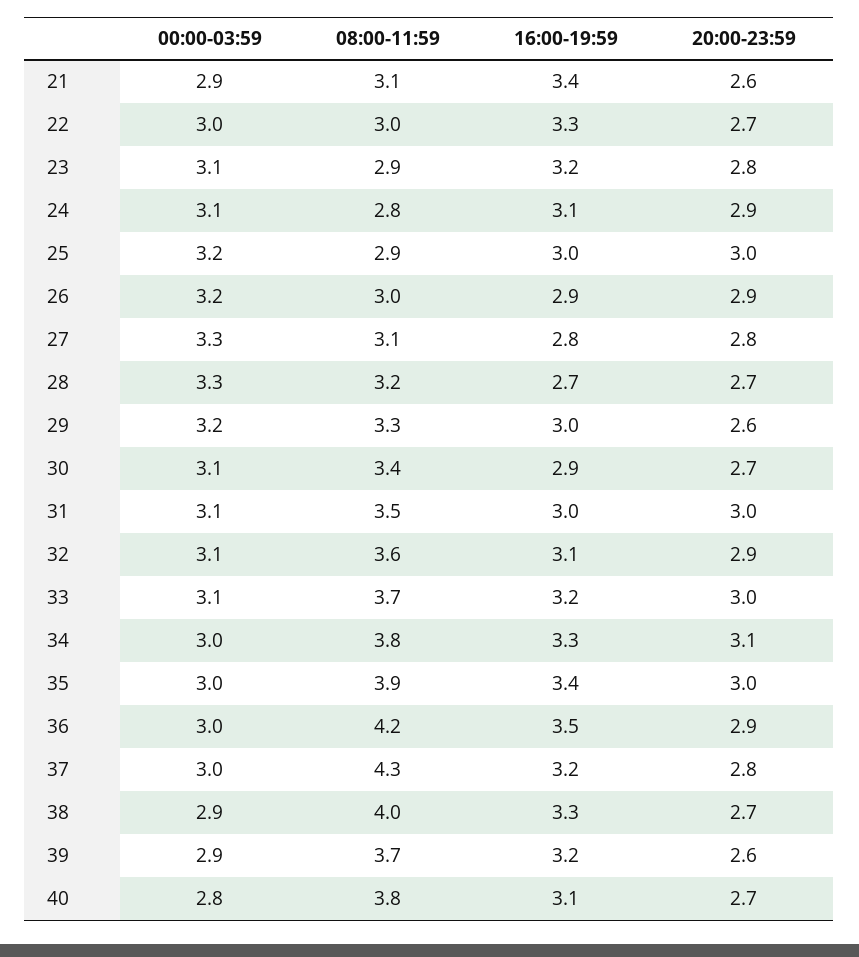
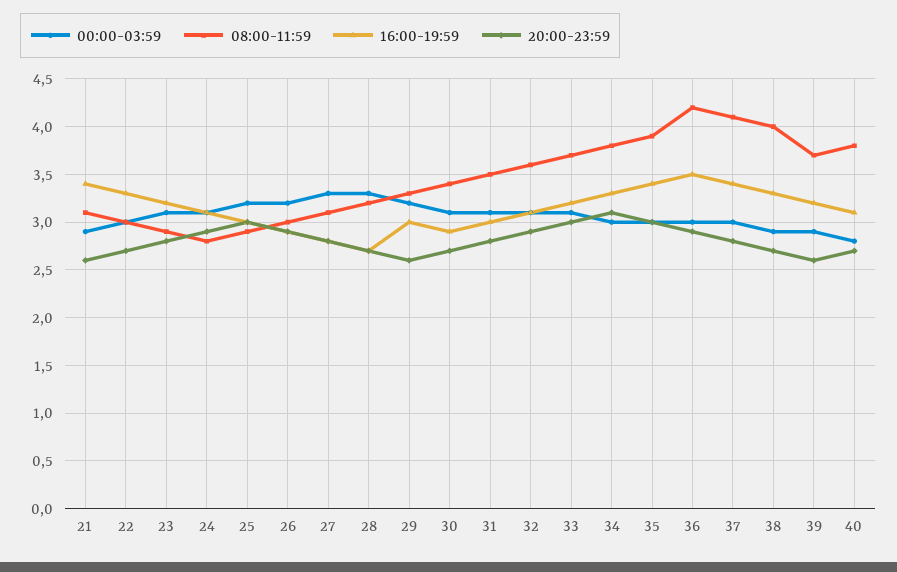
20:00-23:59, 31: 3 -> 2.8
08:00-11:59, 37: 4.3 -> 4.1
16:00-19:59, 37: 3.2 -> 3.4

